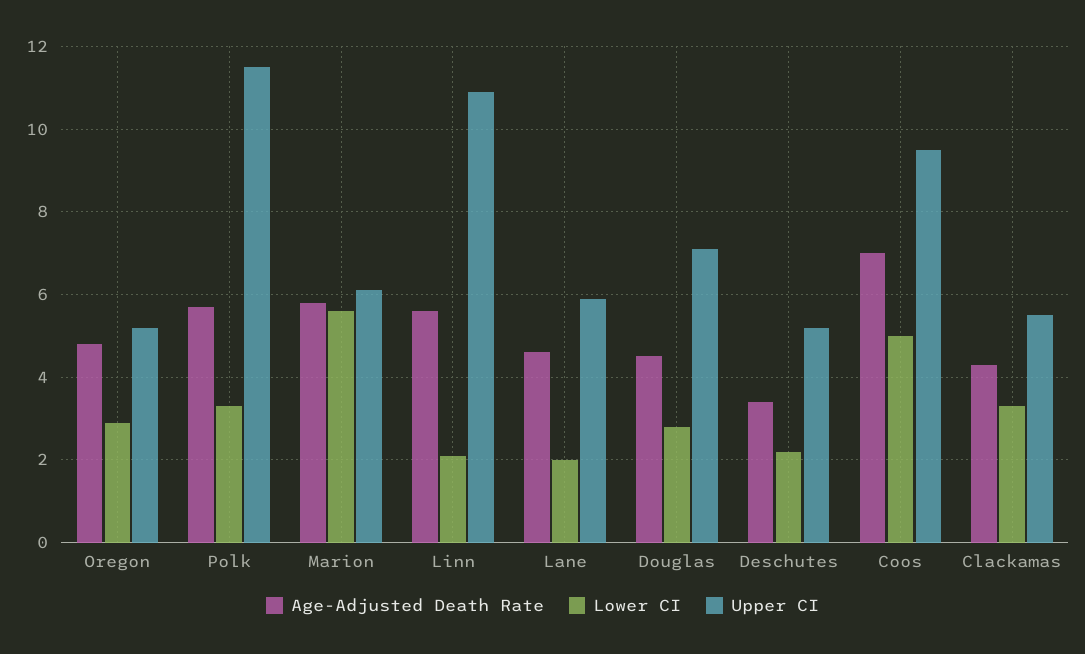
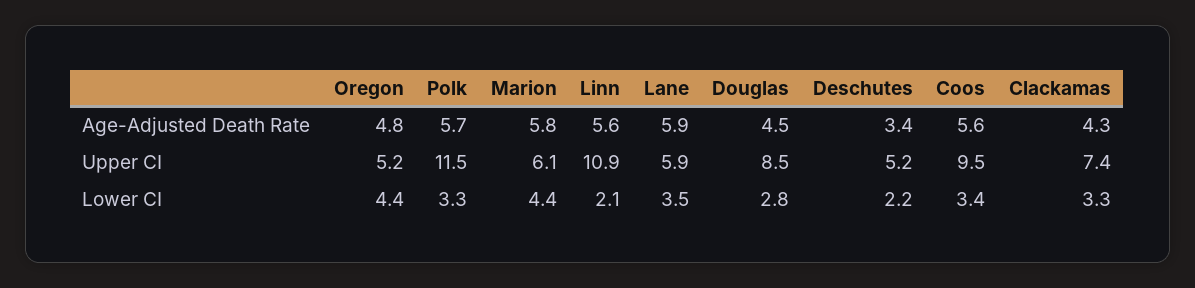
Lower CI, Oregon: 3 -> 4.4
Lower CI, Marion: 5.5 -> 4.4
Age-Adjusted Death Rate, Lane: 4.5 -> 5.9
Lower CI, Lane: 2 -> 3.5
Upper CI, Douglas: 7 -> 8.5
Age-Adjusted Death Rate, Coos: 7 -> 5.6
Lower CI, Coos: 5 -> 3.4
Upper CI, Clackamas: 5.5 -> 7.4

